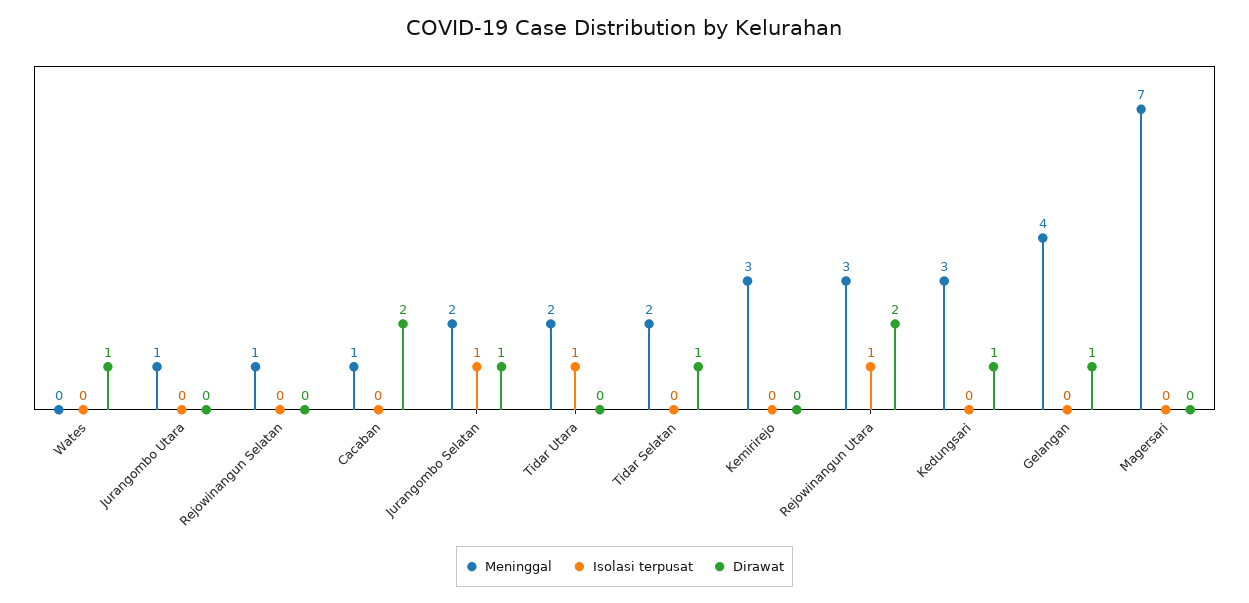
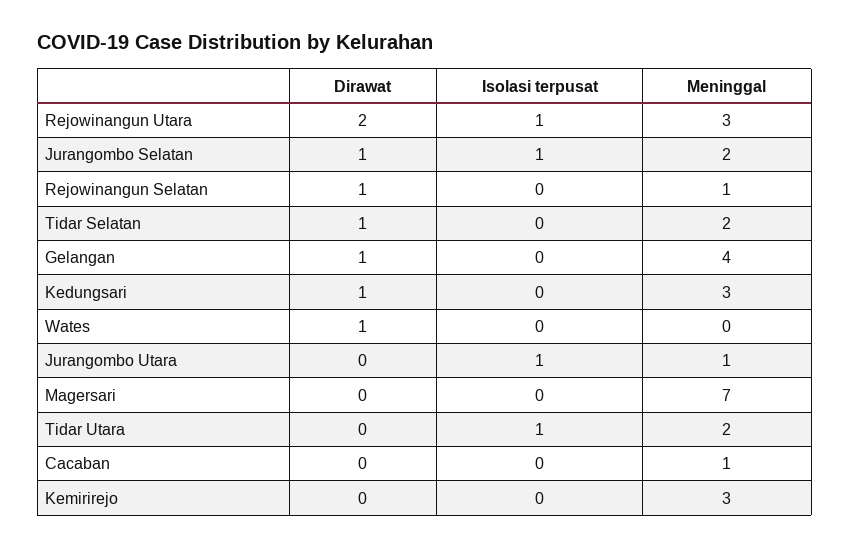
Isolasi terpusat, Jurangombo Utara: 0 -> 1
Dirawat, Rejowinangun Selatan: 0 -> 1
Dirawat, Cacaban: 2 -> 0

